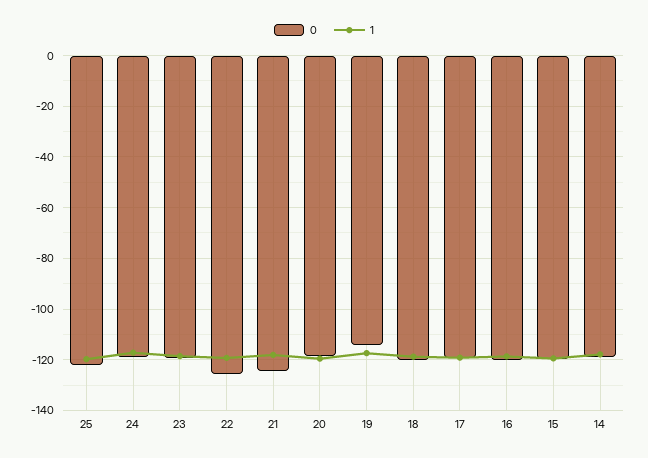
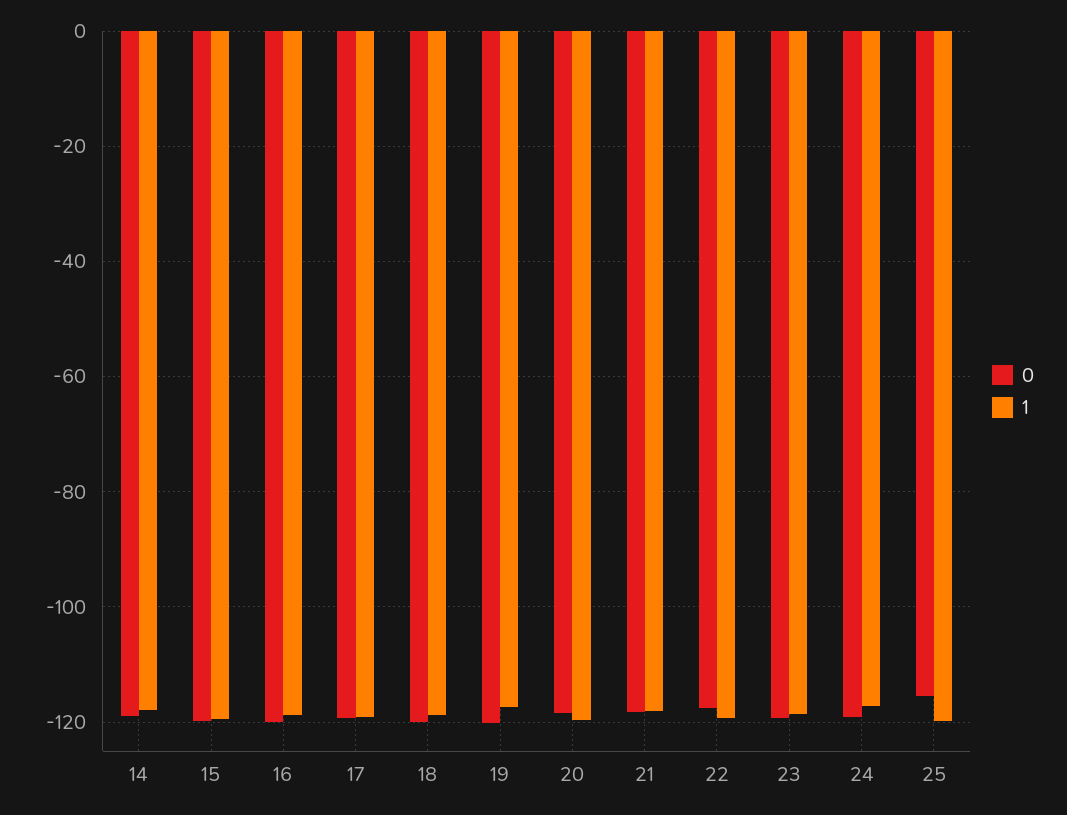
0, 25: -122.5 -> -116
0, 22: -125 -> -118
0, 21: -125 -> -118
0, 19: -115 -> -120

